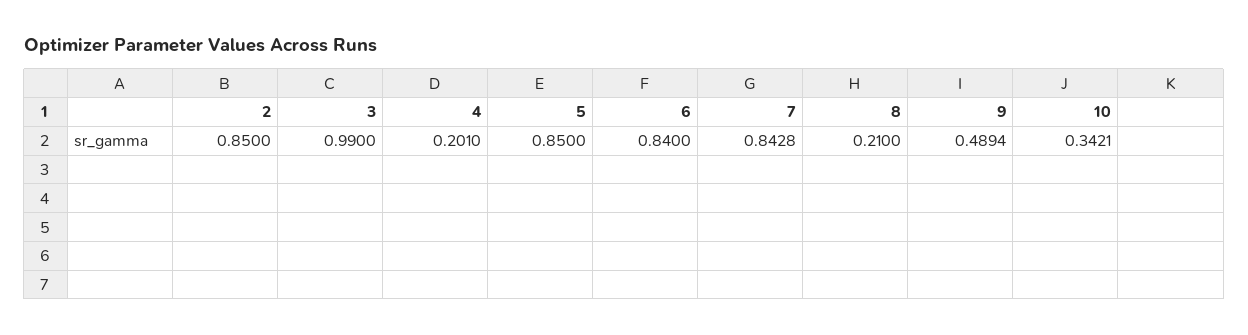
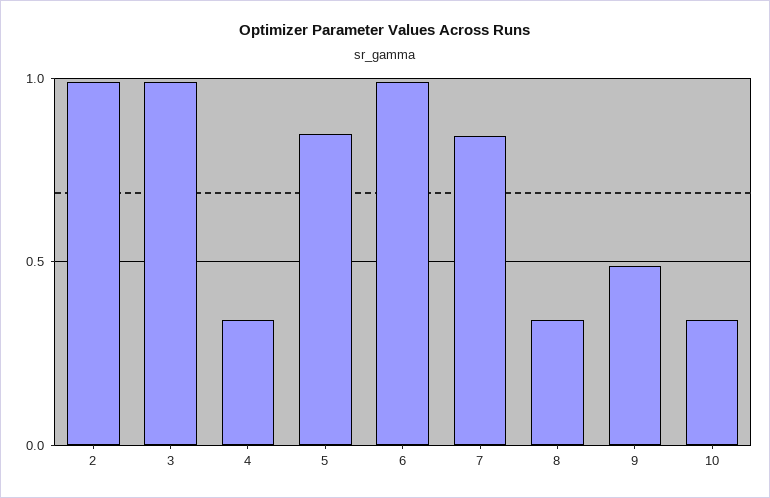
2: 0.85 -> 1
4: 0.201 -> 0.35
6: 0.84 -> 1
8: 0.21 -> 0.35

